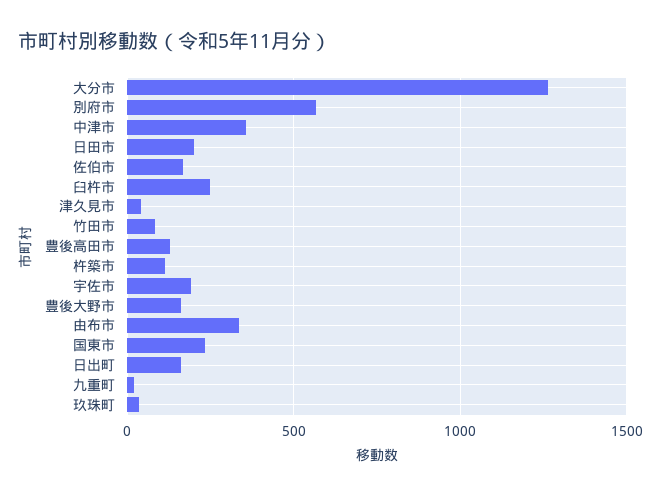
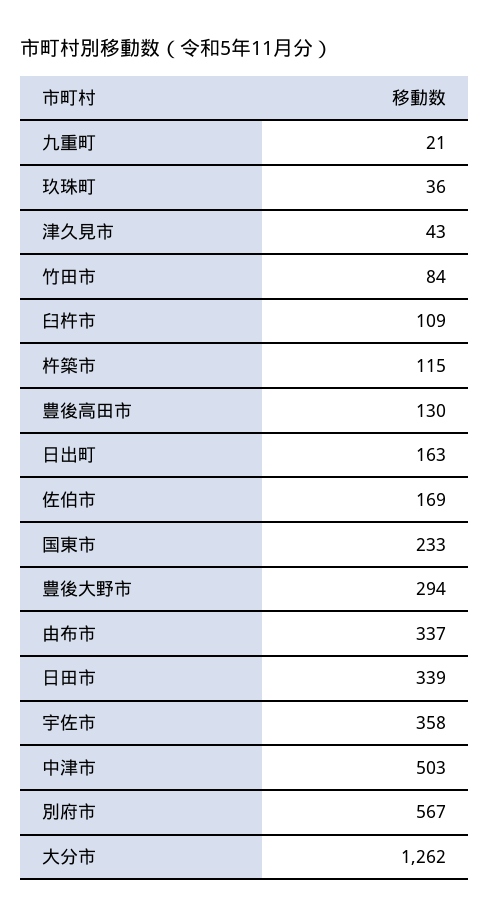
中津市: 350 -> 503
日田市: 200 -> 339
臼杵市: 250 -> 109
宇佐市: 200 -> 358
豊後大野市: 150 -> 294

